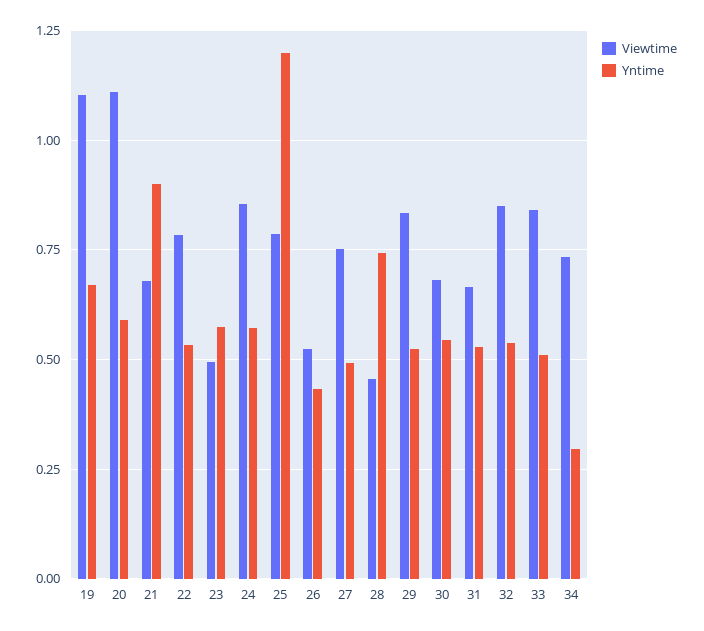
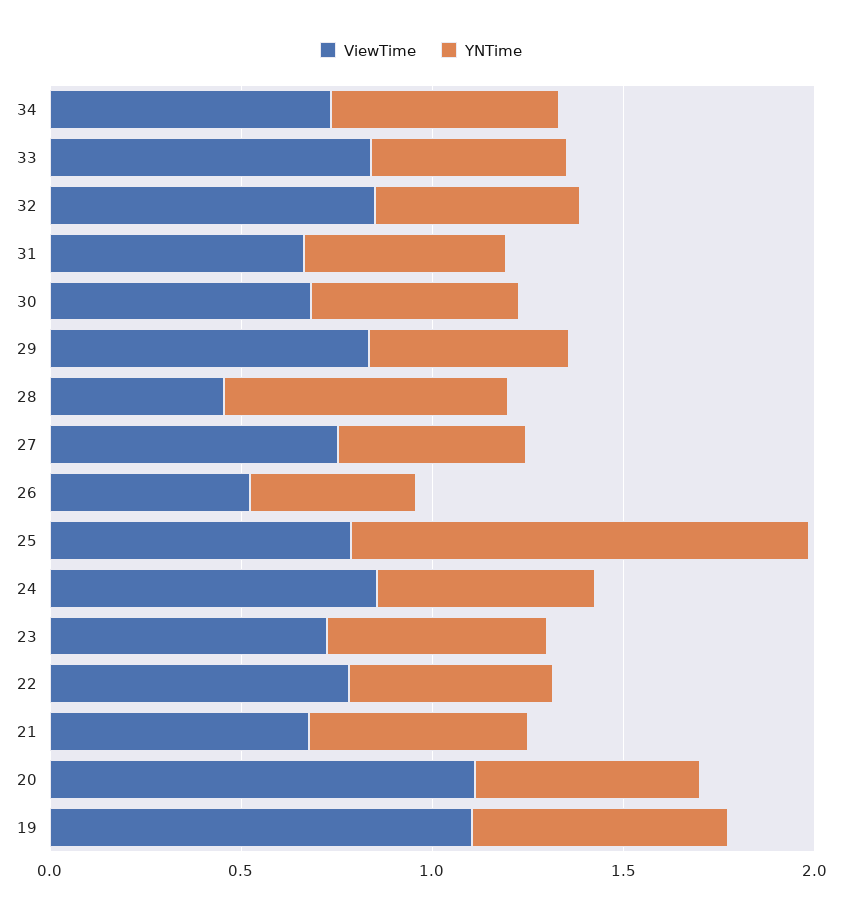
Yntime, 21: 0.9 -> 0.6
Viewtime, 23: 0.5 -> 0.7
Yntime, 34: 0.3 -> 0.6

